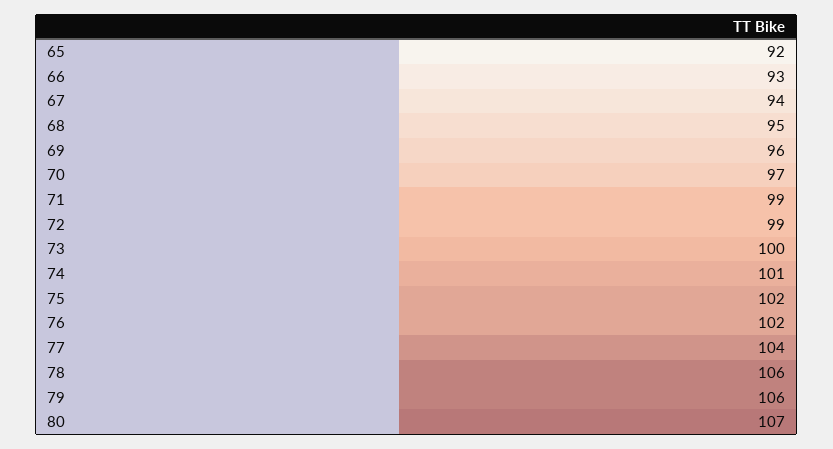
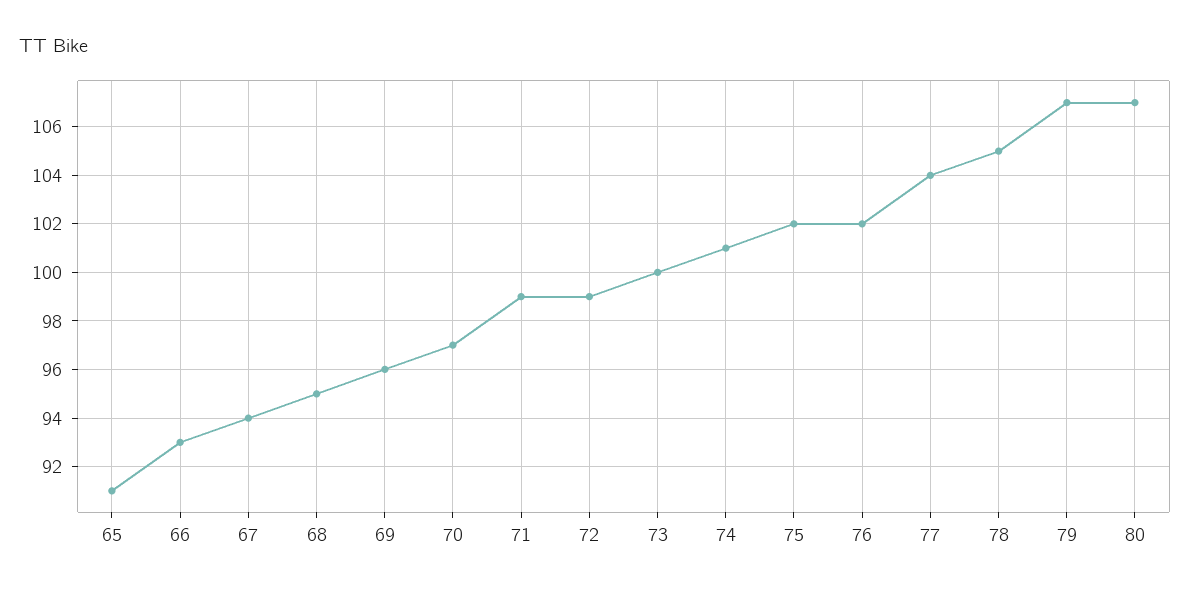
65: 92 -> 91
78: 106 -> 105
79: 106 -> 107

